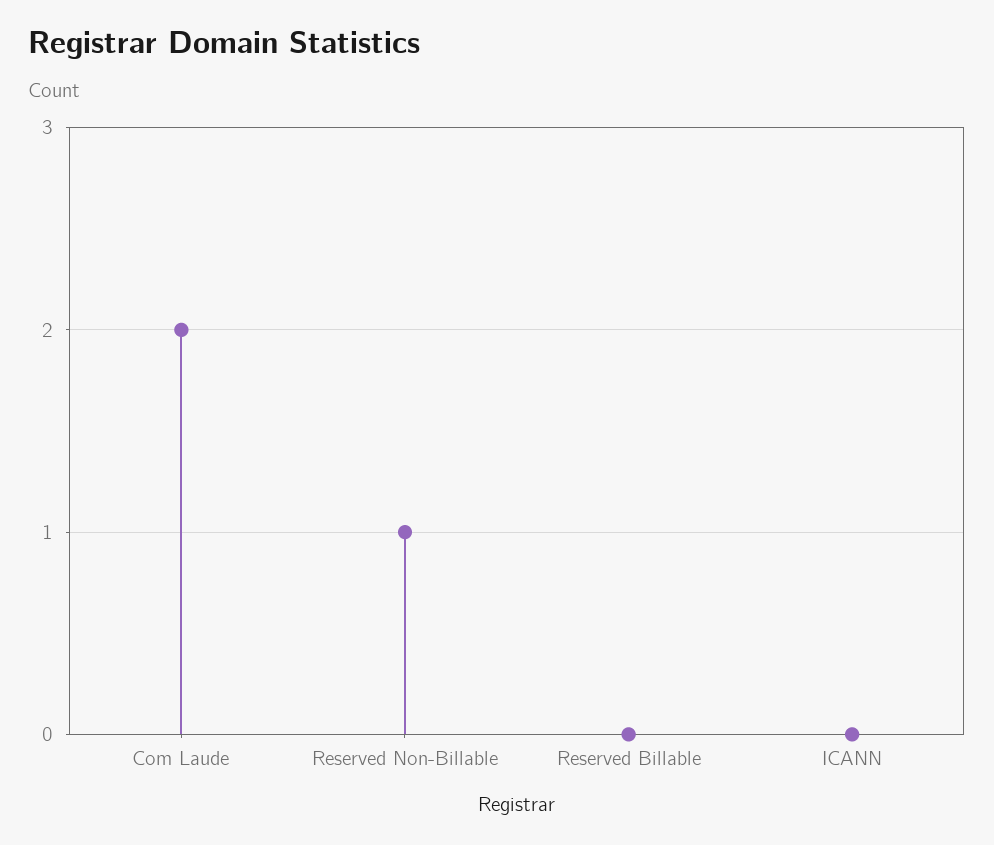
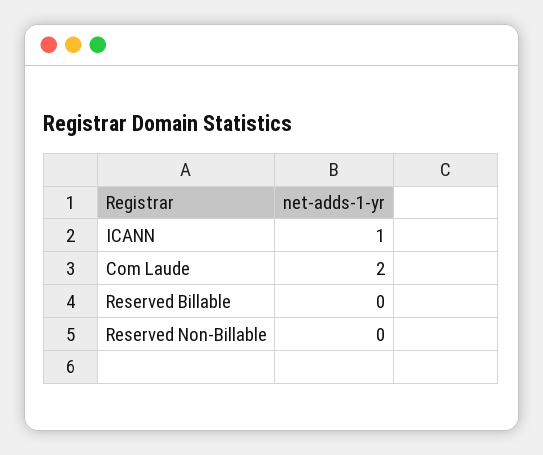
Reserved Non-Billable: 1 -> 0
ICANN: 0 -> 1

